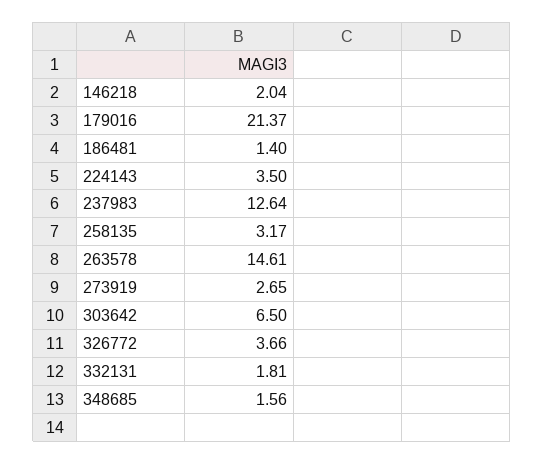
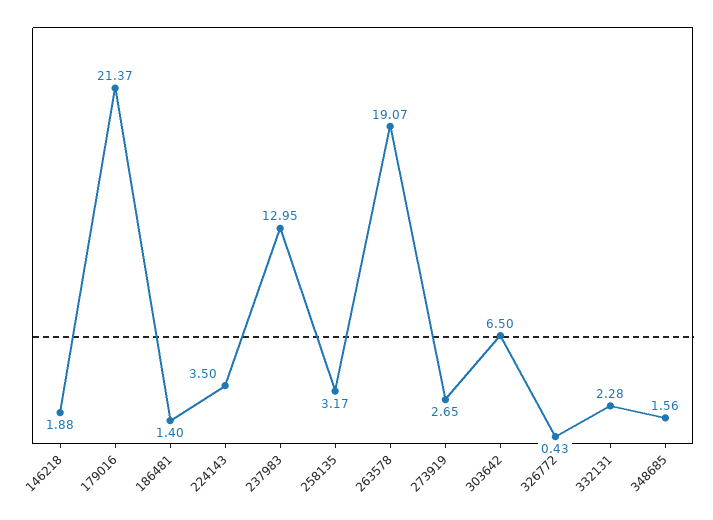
146218: 2.04 -> 1.88
237983: 12.64 -> 12.95
263578: 14.61 -> 19.07
326772: 3.66 -> 0.43
332131: 1.81 -> 2.28

